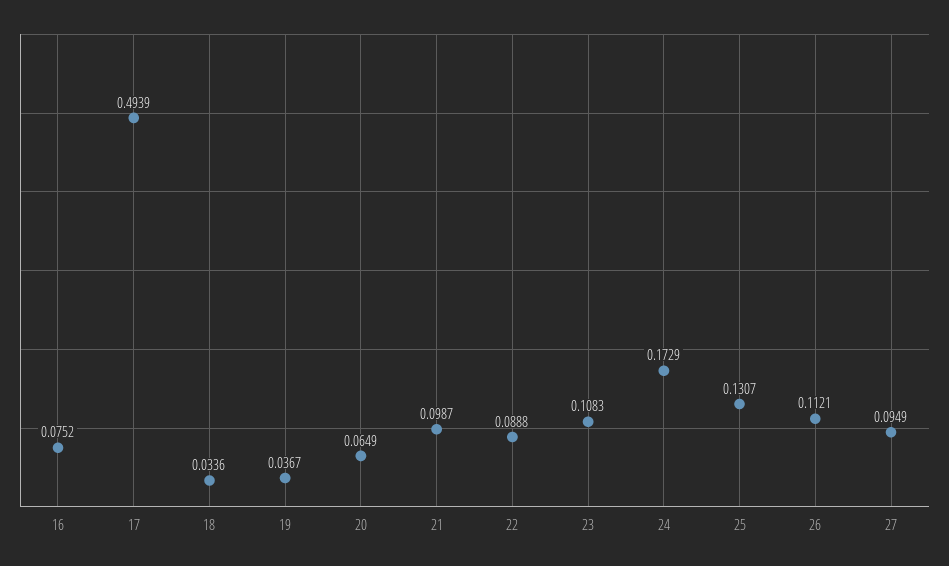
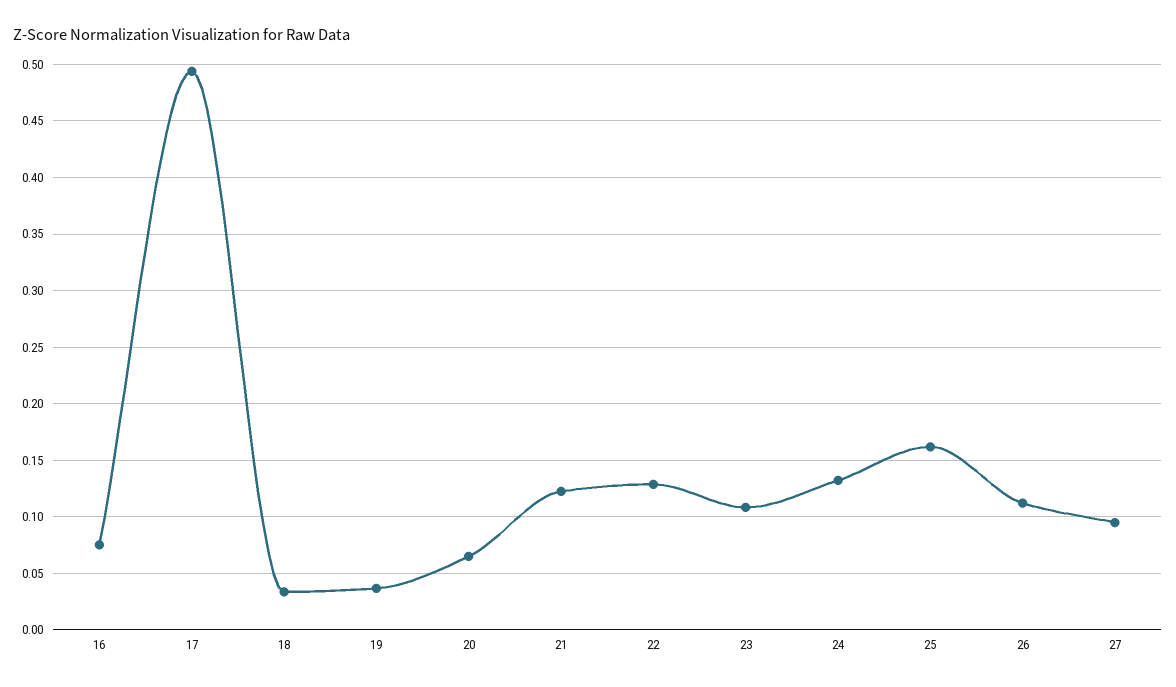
21: 0.0987 -> 0.12
22: 0.0888 -> 0.13
24: 0.1729 -> 0.13
25: 0.1307 -> 0.16

